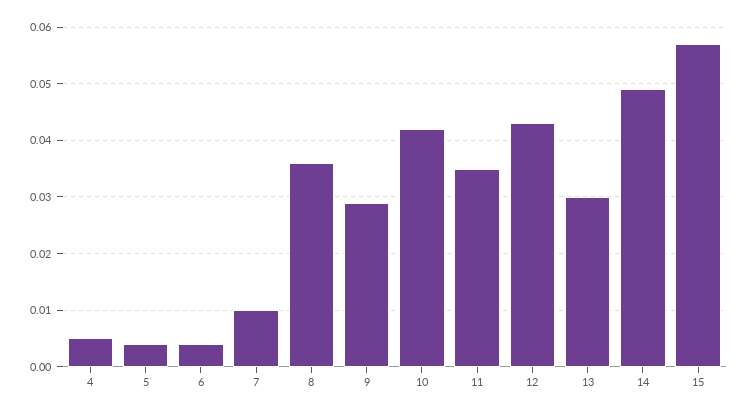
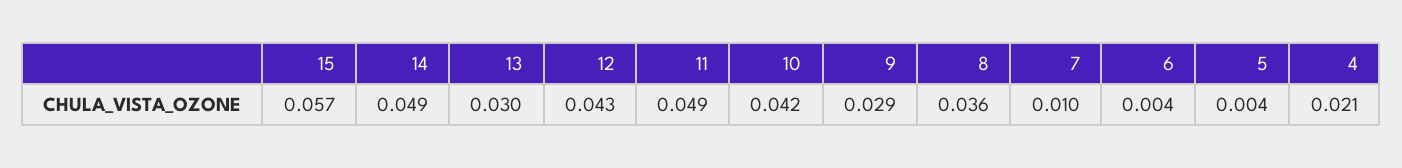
4: 0.005 -> 0.021
11: 0.035 -> 0.049

